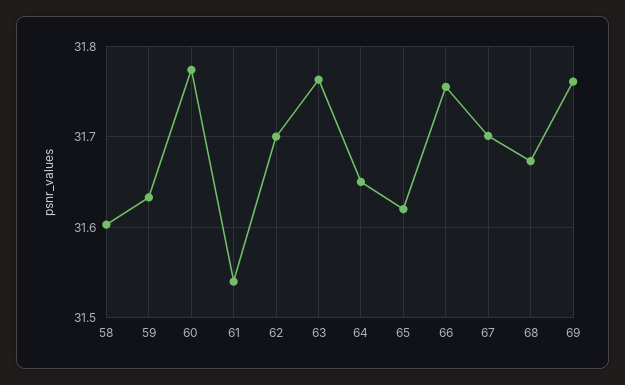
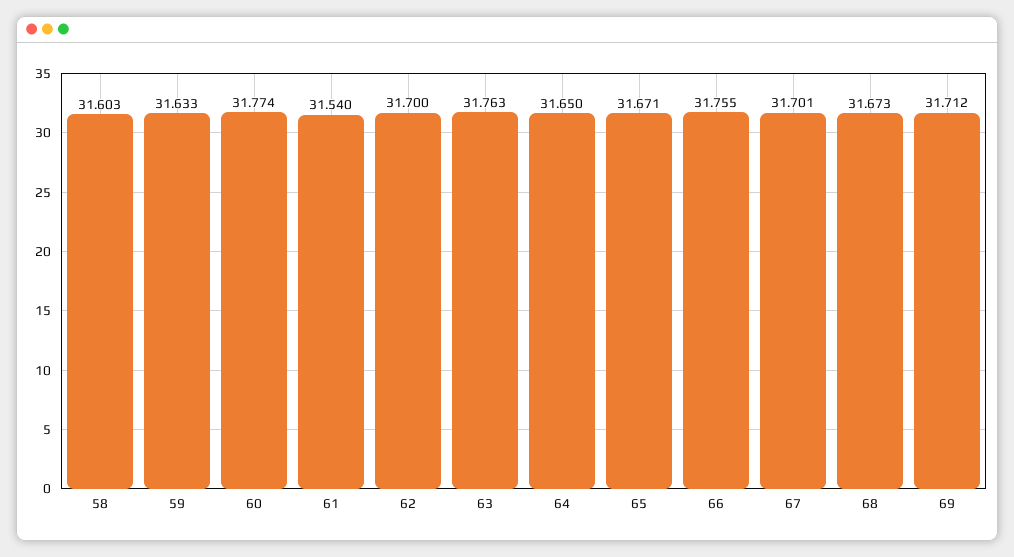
65: 31.62 -> 31.671
69: 31.76 -> 31.712

